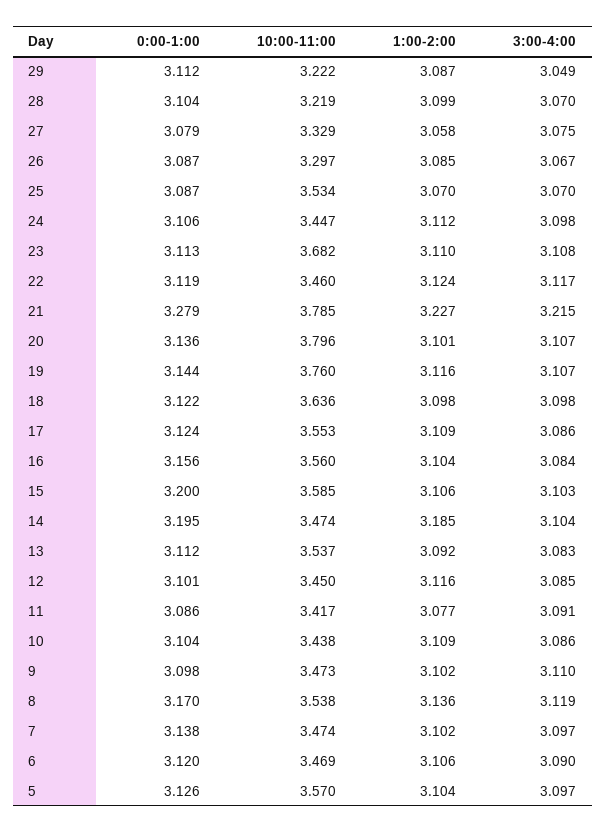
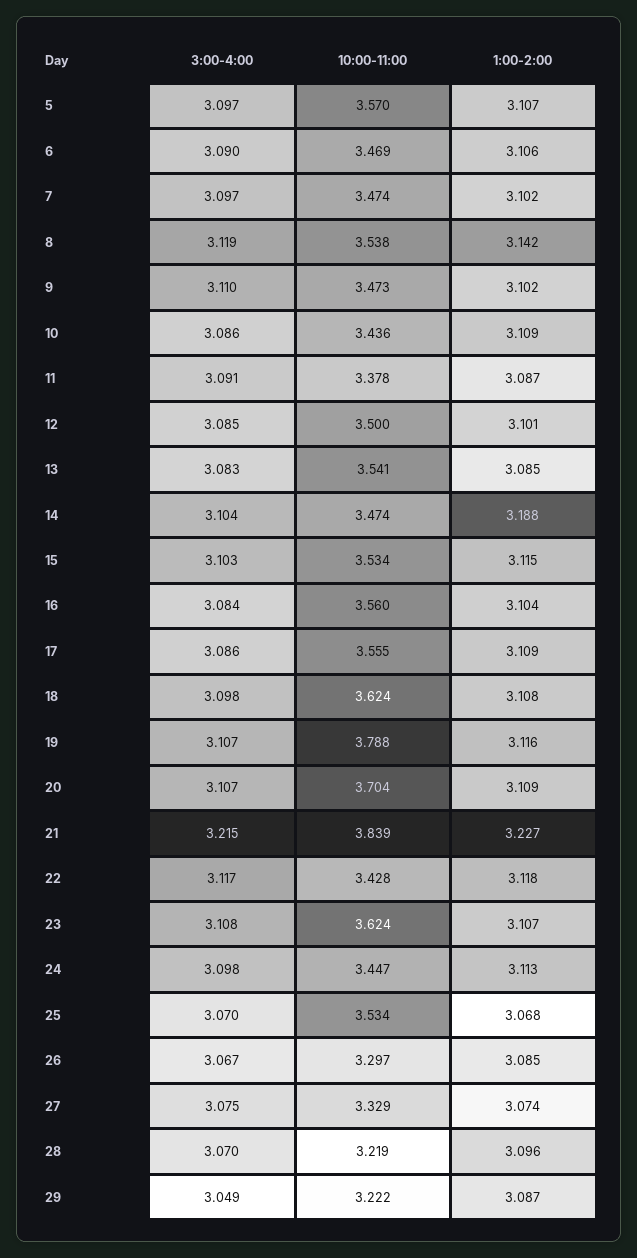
0:00-1:00, 29: 3.112 -> none
0:00-1:00, 28: 3.104 -> none
1:00-2:00, 28: 3.099 -> 3.096
0:00-1:00, 27: 3.079 -> none
1:00-2:00, 27: 3.058 -> 3.074
0:00-1:00, 26: 3.087 -> none
0:00-1:00, 25: 3.087 -> none
1:00-2:00, 25: 3.07 -> 3.068
0:00-1:00, 24: 3.106 -> none
1:00-2:00, 24: 3.112 -> 3.113
0:00-1:00, 23: 3.113 -> none
10:00-11:00, 23: 3.682 -> 3.624
1:00-2:00, 23: 3.11 -> 3.107
0:00-1:00, 22: 3.119 -> none
10:00-11:00, 22: 3.46 -> 3.428
1:00-2:00, 22: 3.124 -> 3.118
0:00-1:00, 21: 3.279 -> none
10:00-11:00, 21: 3.785 -> 3.839
0:00-1:00, 20: 3.136 -> none
10:00-11:00, 20: 3.796 -> 3.704
1:00-2:00, 20: 3.101 -> 3.109
0:00-1:00, 19: 3.144 -> none
10:00-11:00, 19: 3.76 -> 3.788
0:00-1:00, 18: 3.122 -> none
10:00-11:00, 18: 3.636 -> 3.624
1:00-2:00, 18: 3.098 -> 3.108
0:00-1:00, 17: 3.124 -> none
10:00-11:00, 17: 3.553 -> 3.555
0:00-1:00, 16: 3.156 -> none
0:00-1:00, 15: 3.2 -> none
10:00-11:00, 15: 3.585 -> 3.534
1:00-2:00, 15: 3.106 -> 3.115
0:00-1:00, 14: 3.195 -> none
1:00-2:00, 14: 3.185 -> 3.188
0:00-1:00, 13: 3.112 -> none
10:00-11:00, 13: 3.537 -> 3.541
1:00-2:00, 13: 3.092 -> 3.085
0:00-1:00, 12: 3.101 -> none
10:00-11:00, 12: 3.45 -> 3.5
1:00-2:00, 12: 3.116 -> 3.101
0:00-1:00, 11: 3.086 -> none
10:00-11:00, 11: 3.417 -> 3.378
1:00-2:00, 11: 3.077 -> 3.087
0:00-1:00, 10: 3.104 -> none
10:00-11:00, 10: 3.438 -> 3.436
0:00-1:00, 9: 3.098 -> none
0:00-1:00, 8: 3.17 -> none
1:00-2:00, 8: 3.136 -> 3.142
0:00-1:00, 7: 3.138 -> none
0:00-1:00, 6: 3.12 -> none
0:00-1:00, 5: 3.126 -> none
1:00-2:00, 5: 3.104 -> 3.107

